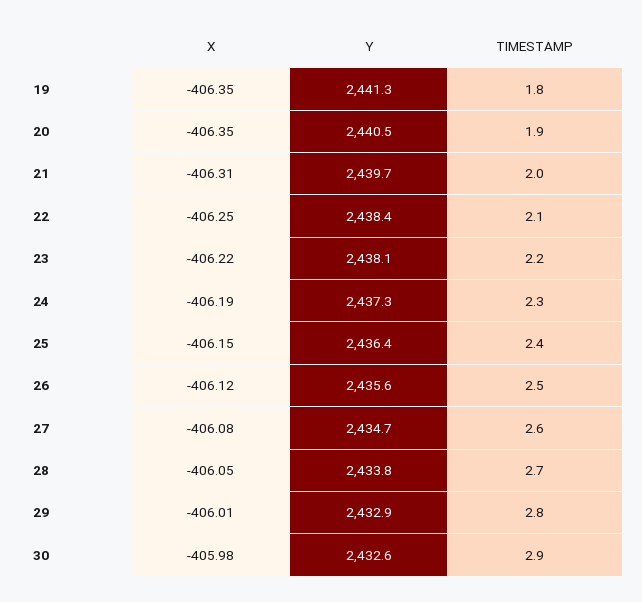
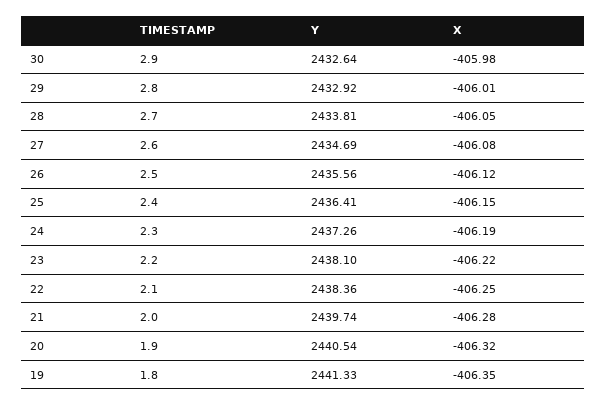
X, 20: -406.35 -> -406.32
X, 21: -406.31 -> -406.28

